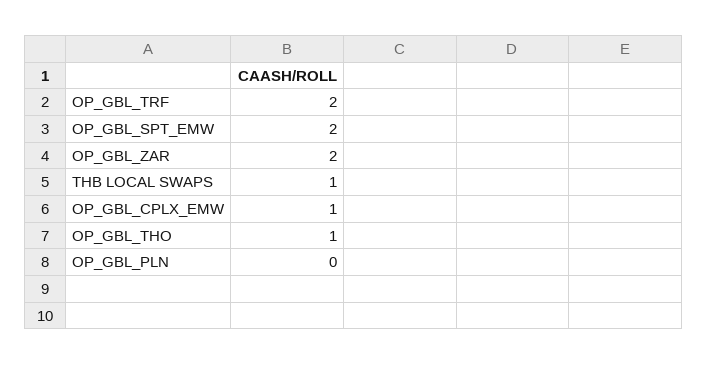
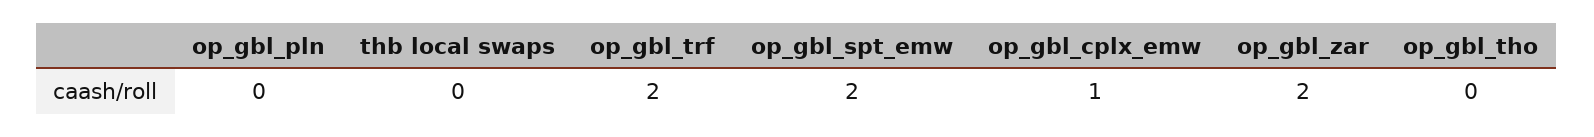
THB LOCAL SWAPS: 1 -> 0
OP_GBL_THO: 1 -> 0

